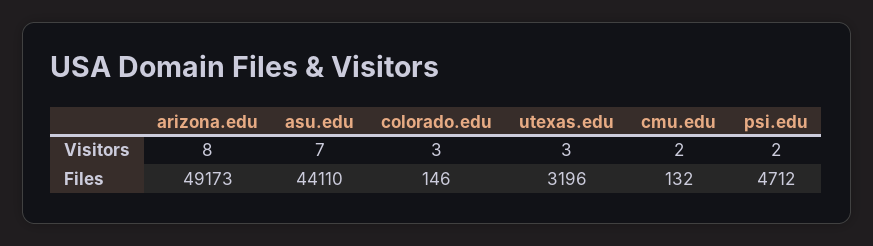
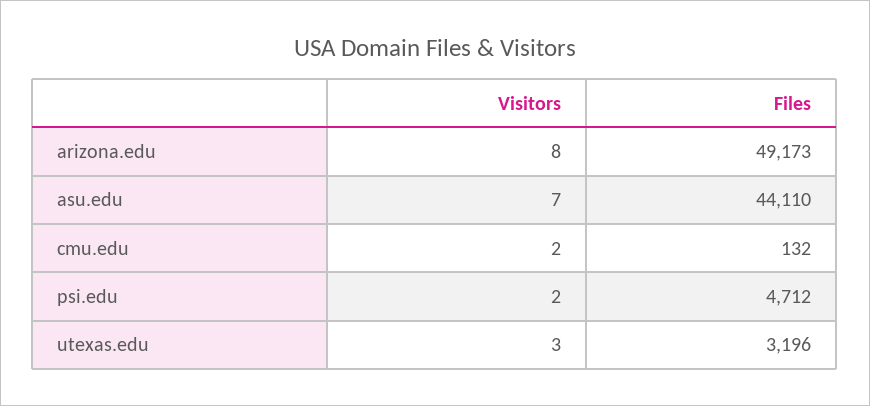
colorado.edu, Visitors: 3 -> none
colorado.edu, Files: 146 -> none

